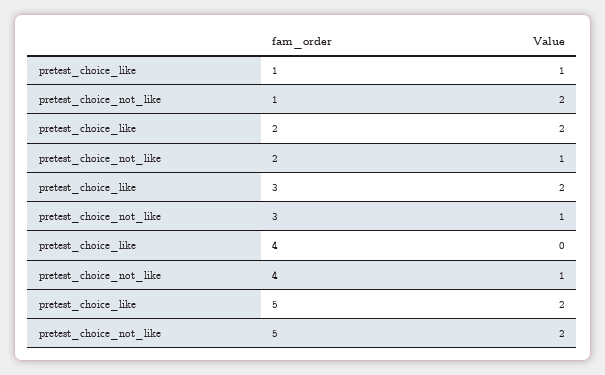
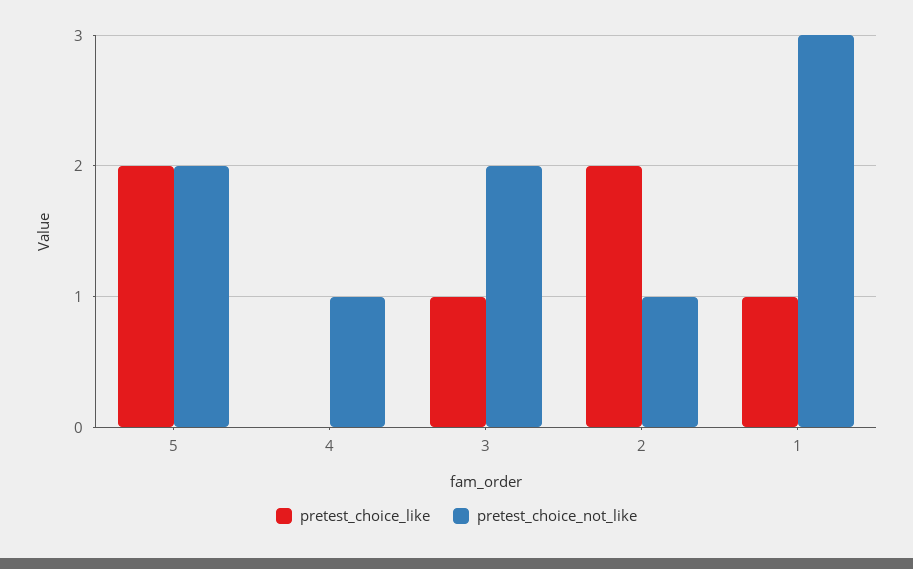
pretest_choice_not_like, 1: 2 -> 3
pretest_choice_like, 3: 2 -> 1
pretest_choice_not_like, 3: 1 -> 2

